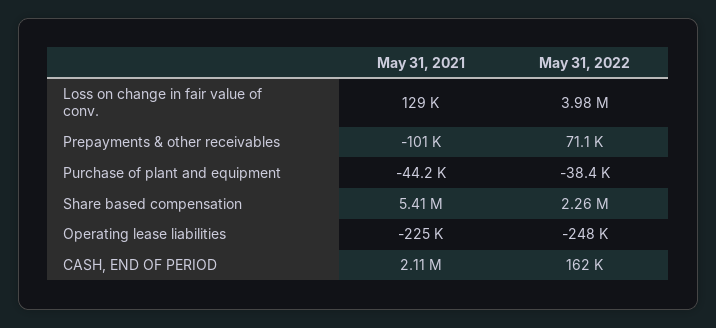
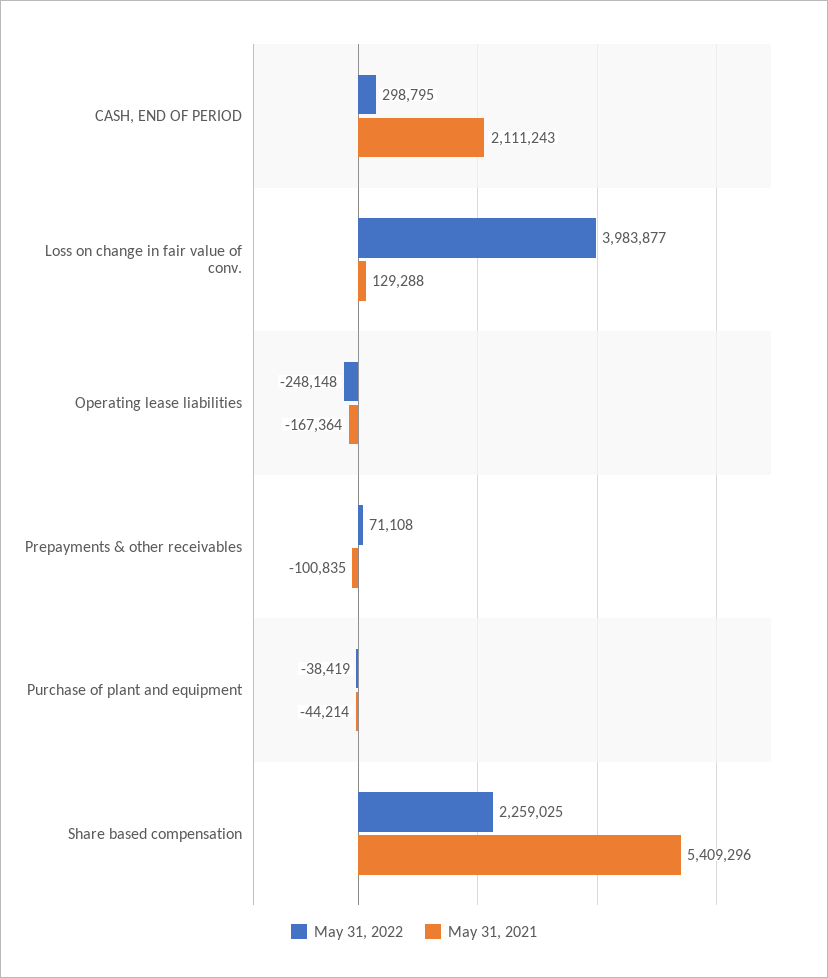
May 31, 2021, Operating lease liabilities: -225000 -> -167364
May 31, 2022, CASH, END OF PERIOD: 162000 -> 298795

